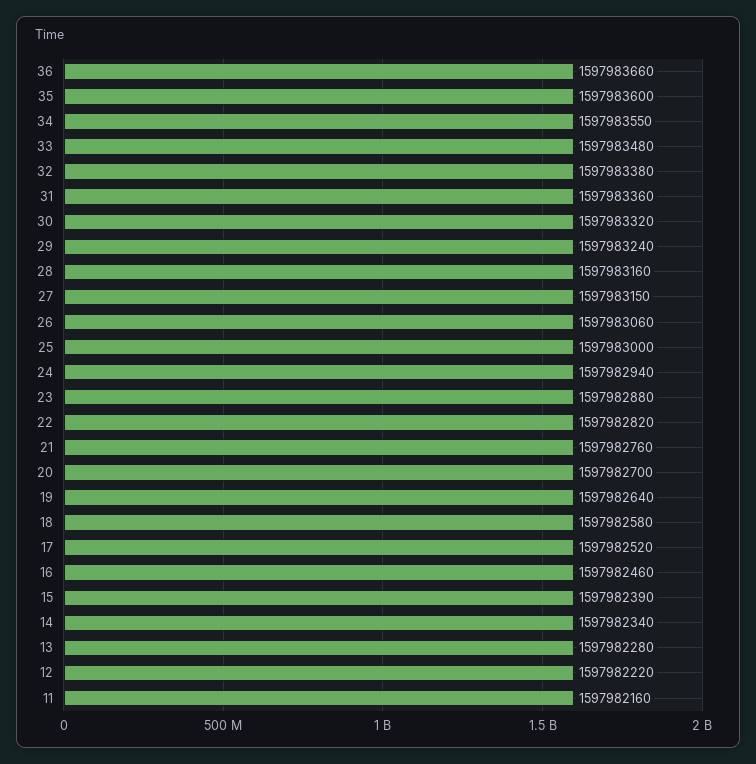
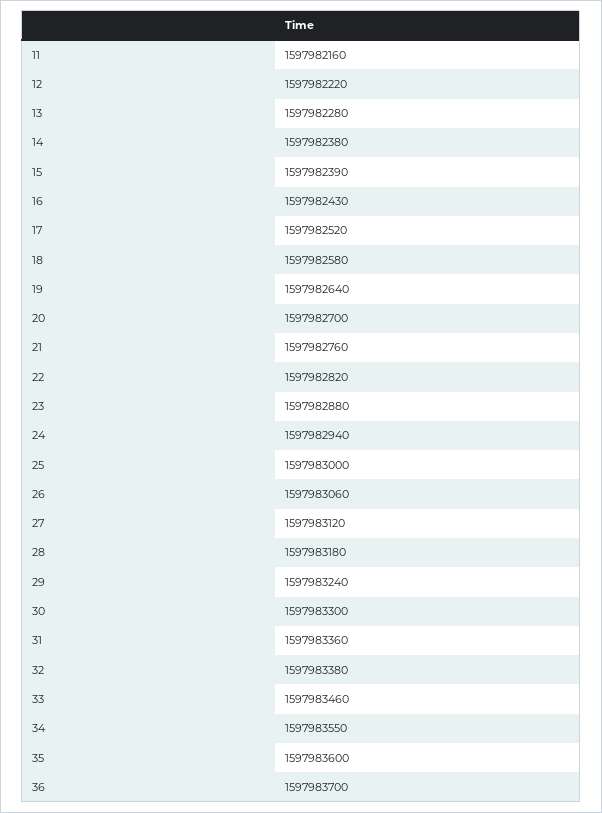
36: 1597983660 -> 1597983700
33: 1597983480 -> 1597983460
30: 1597983320 -> 1597983300
28: 1597983160 -> 1597983180
27: 1597983150 -> 1597983120
16: 1597982460 -> 1597982430
14: 1597982340 -> 1597982380

